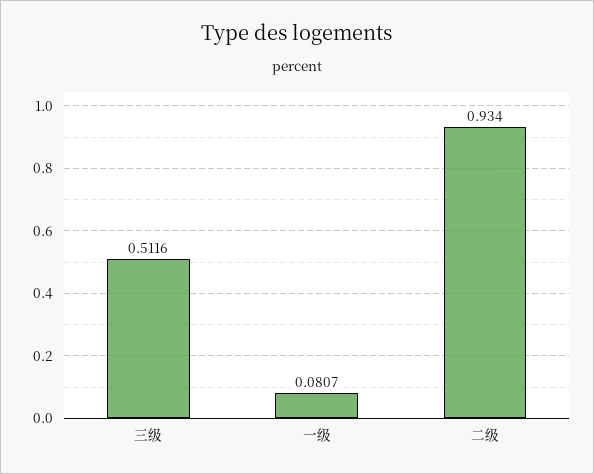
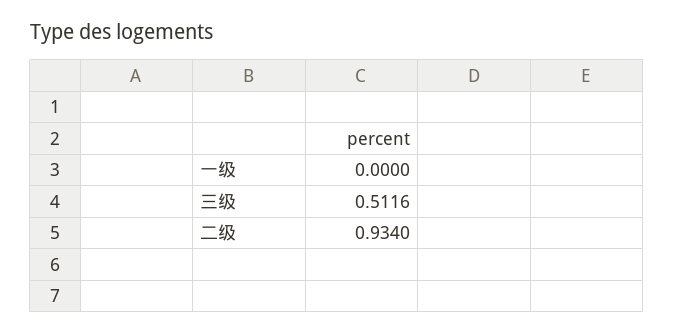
一级: 0.0807 -> 0

